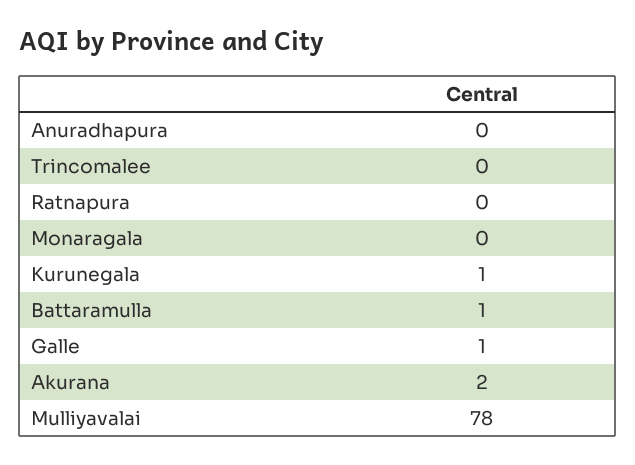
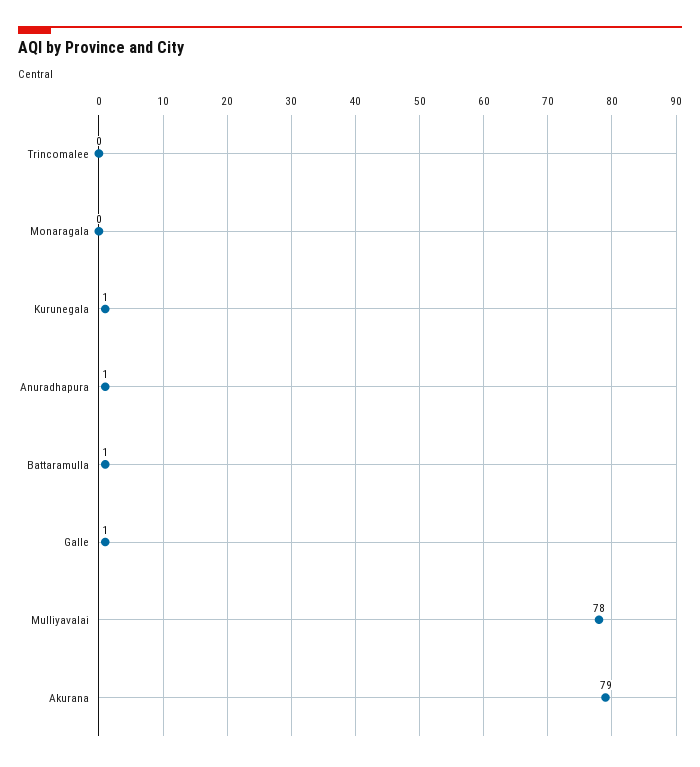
Anuradhapura: 0 -> 1
Ratnapura: 0 -> none
Akurana: 2 -> 79

